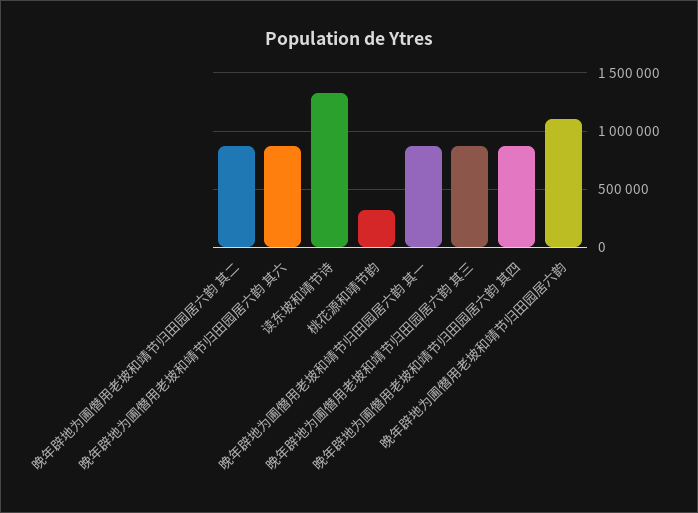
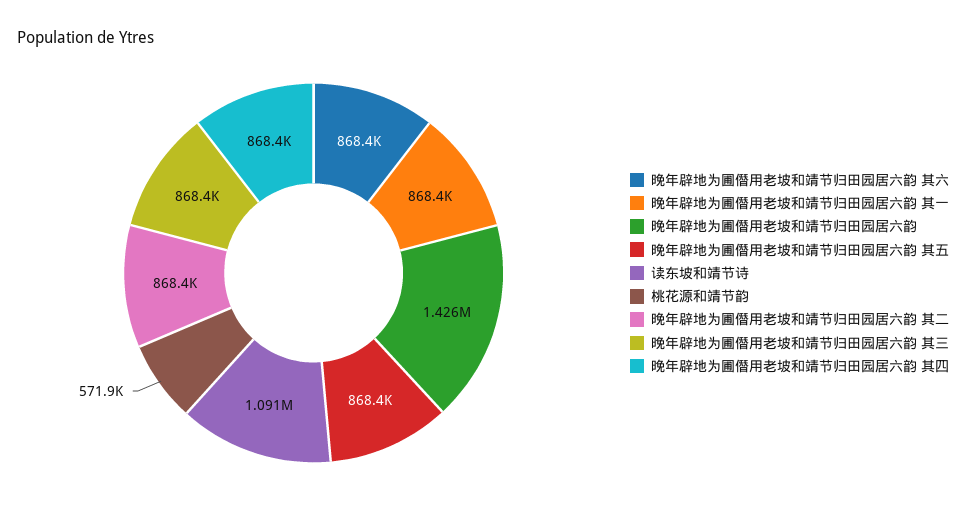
读东坡和靖节诗: 1300000 -> 1091000
桃花源和靖节韵: 300000 -> 571900
晚年辟地为圃僭用老坡和靖节归田园居六韵: 1100000 -> 1426000
晚年辟地为圃僭用老坡和靖节归田园居六韵 其五: none -> 868400

